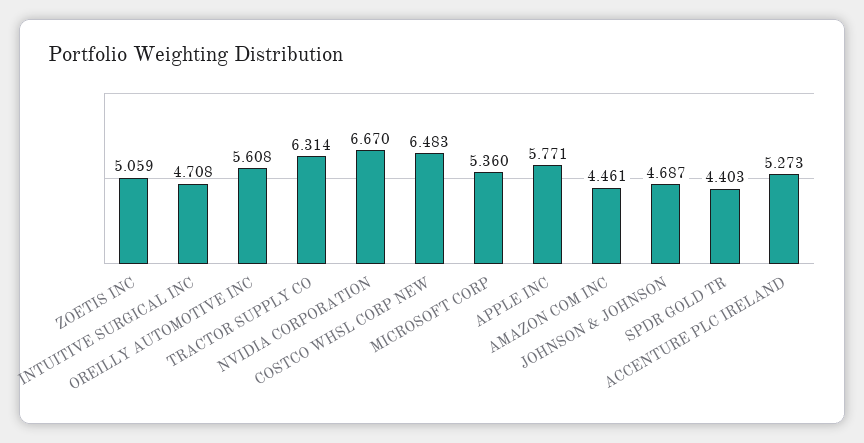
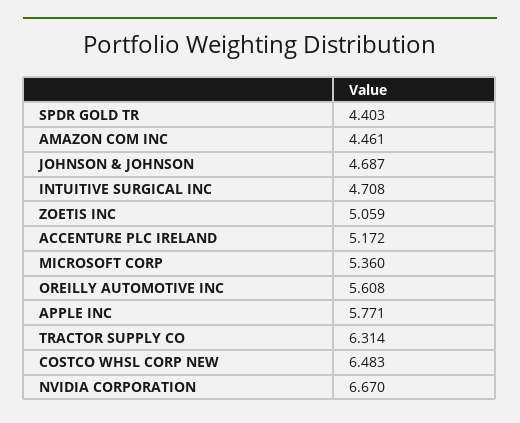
ACCENTURE PLC IRELAND: 5.273 -> 5.172

